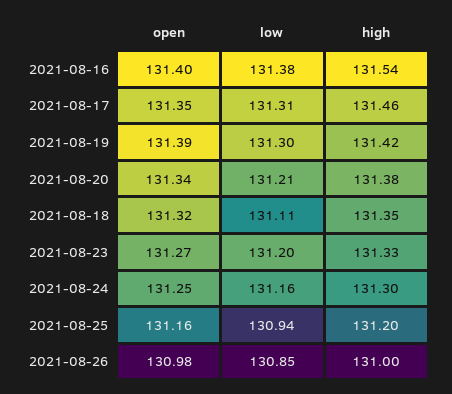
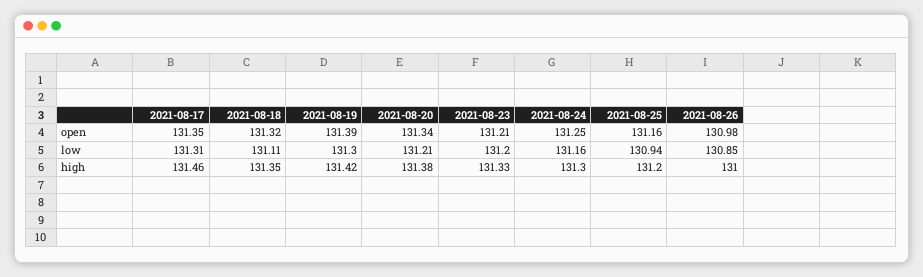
open, 2021-08-16: 131.4 -> none
low, 2021-08-16: 131.38 -> none
high, 2021-08-16: 131.54 -> none
open, 2021-08-23: 131.27 -> 131.21

